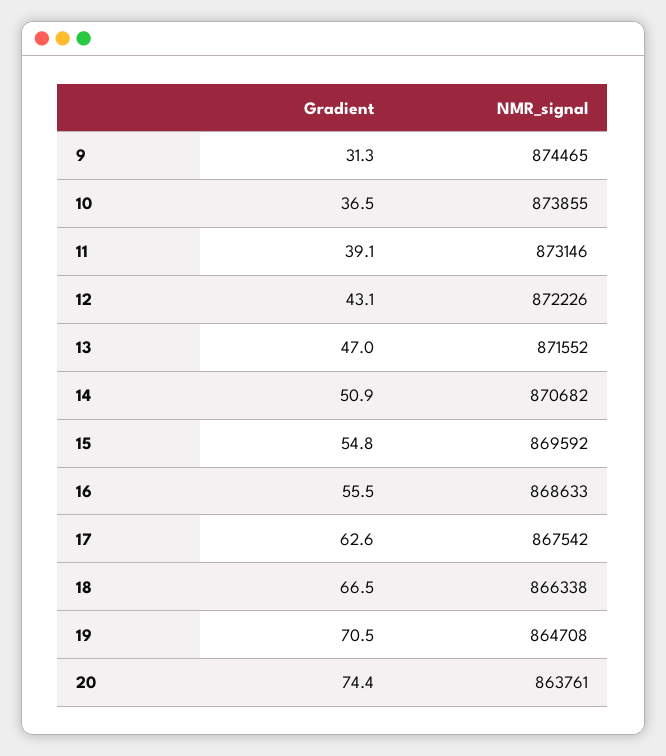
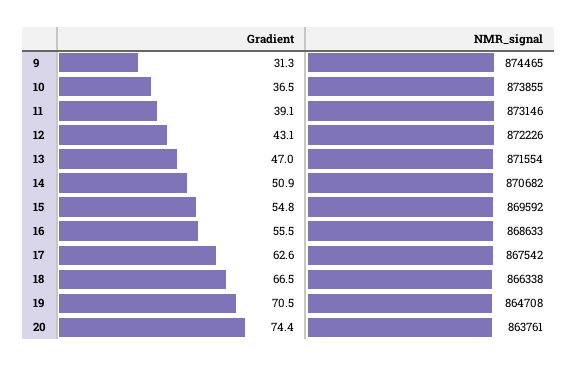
NMR_signal, 13: 871552 -> 871554

